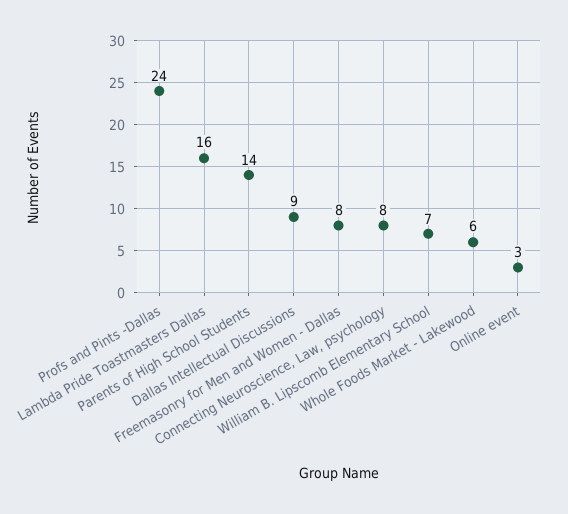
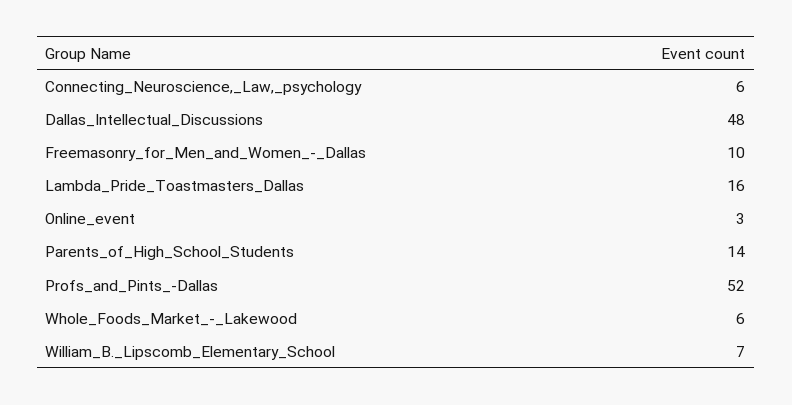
Profs and Pints -Dallas: 24 -> 52
Dallas Intellectual Discussions: 9 -> 48
Freemasonry for Men and Women - Dallas: 8 -> 10
Connecting Neuroscience, Law, psychology: 8 -> 6

